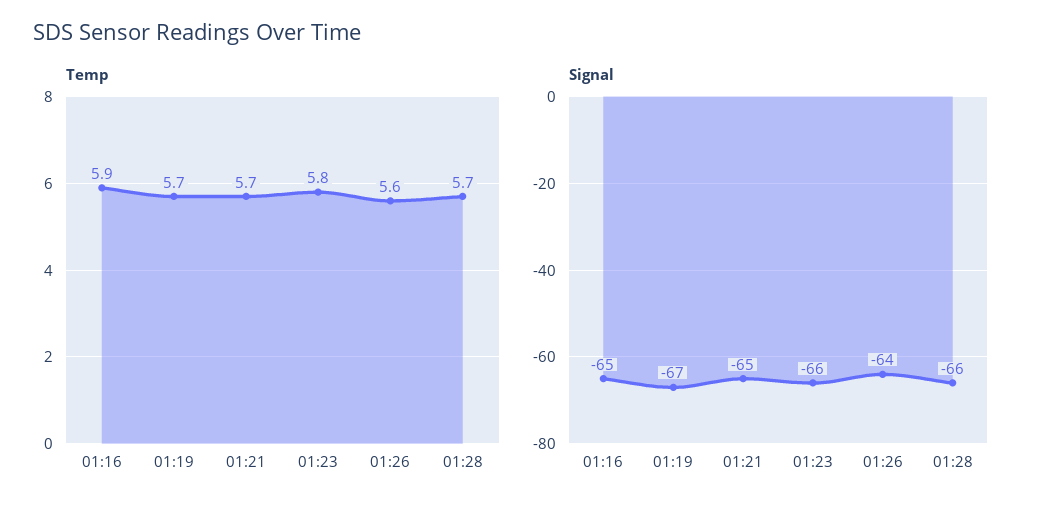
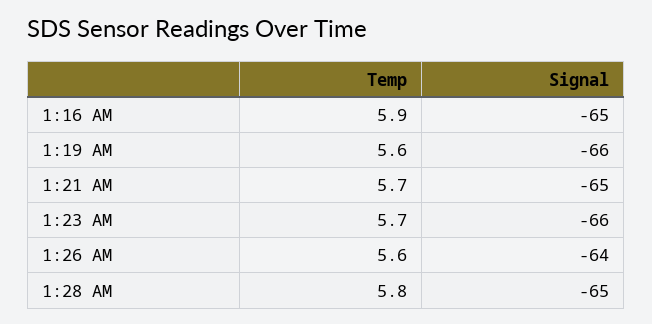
Temp, 01:19: 5.7 -> 5.6
Temp, 01:23: 5.8 -> 5.7
Temp, 01:28: 5.7 -> 5.8
Signal, 01:19: -67 -> -66
Signal, 01:28: -66 -> -65

